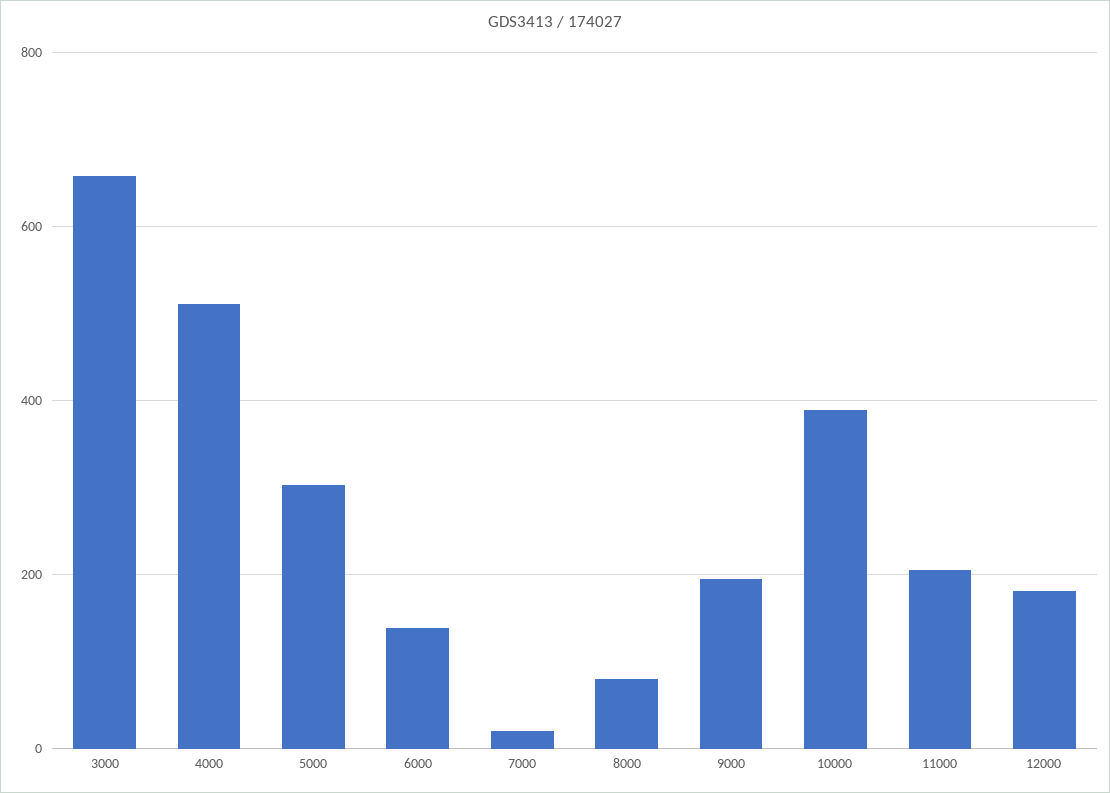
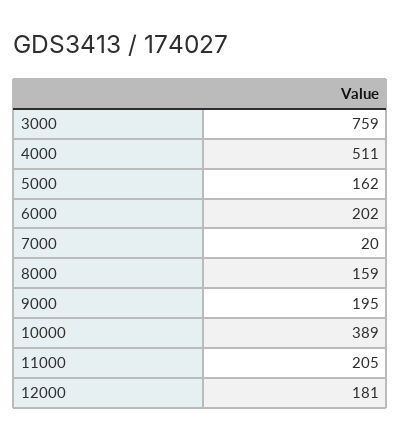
3000: 660 -> 759
5000: 300 -> 162
6000: 140 -> 202
8000: 80 -> 159

